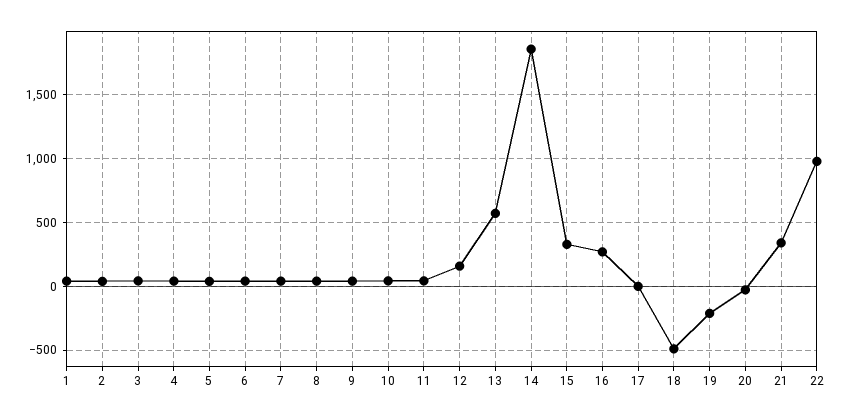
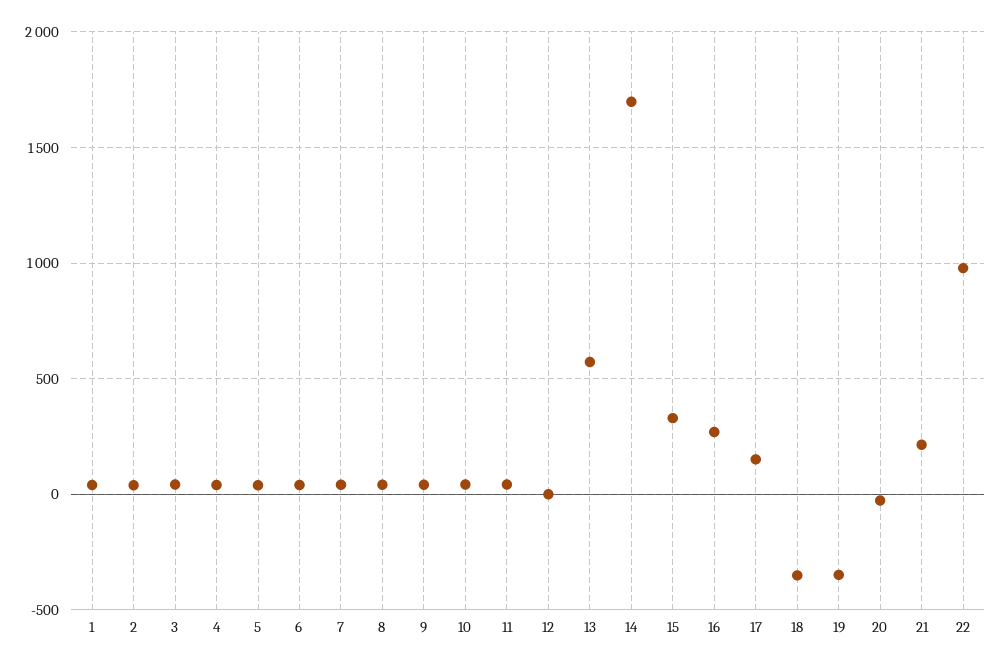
12: 150 -> 0
14: 1850 -> 1700
17: 0 -> 150
18: -500 -> -350
19: -200 -> -350
21: 350 -> 200

